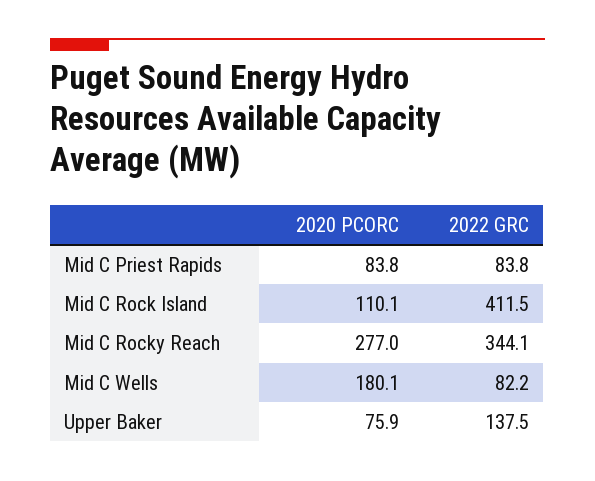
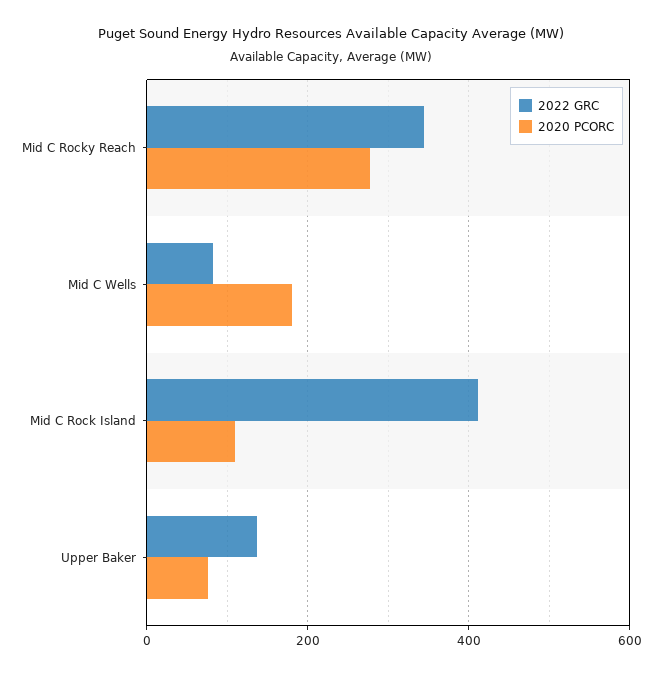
2020 PCORC, Mid C Priest Rapids: 83.8 -> none
2022 GRC, Mid C Priest Rapids: 83.8 -> none

